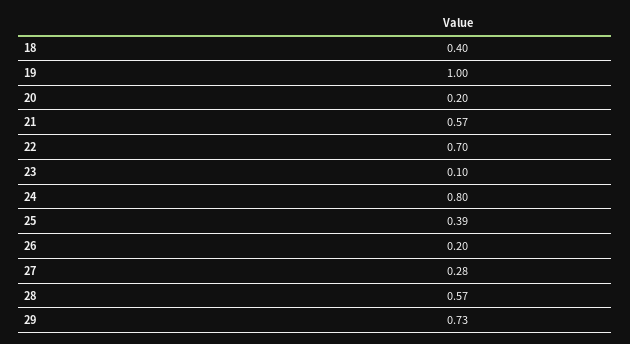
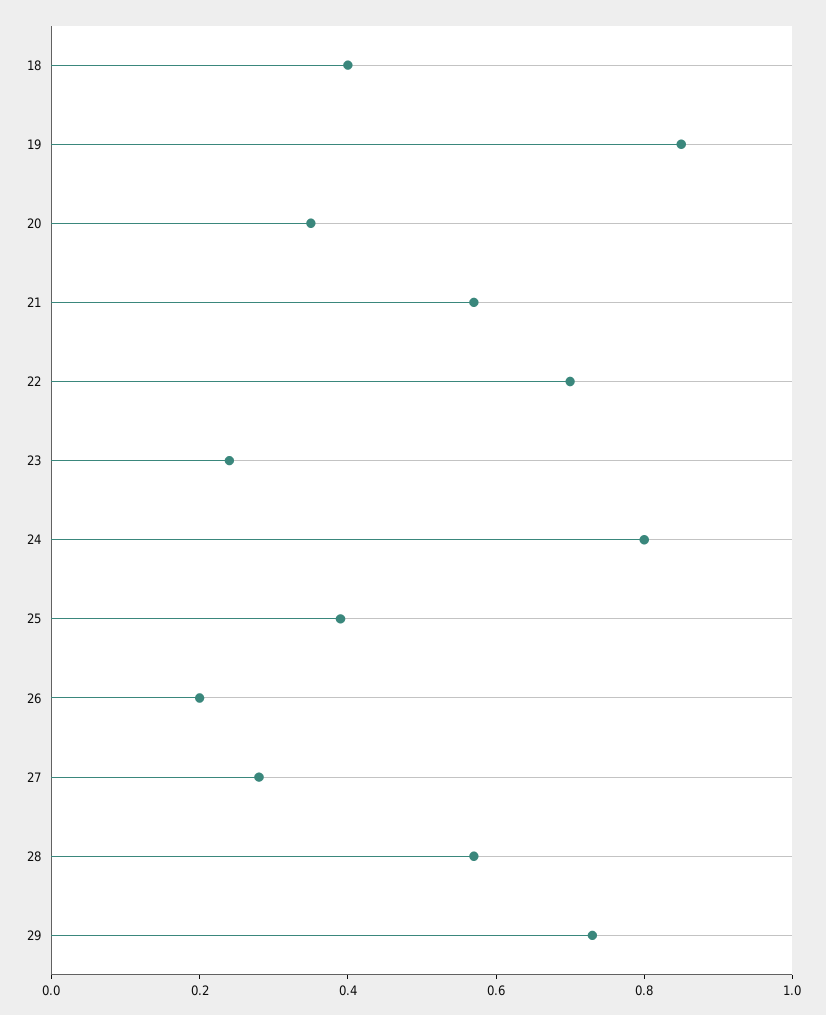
19: 1 -> 0.85
20: 0.2 -> 0.35
23: 0.1 -> 0.25

